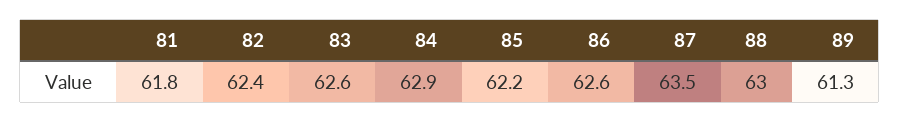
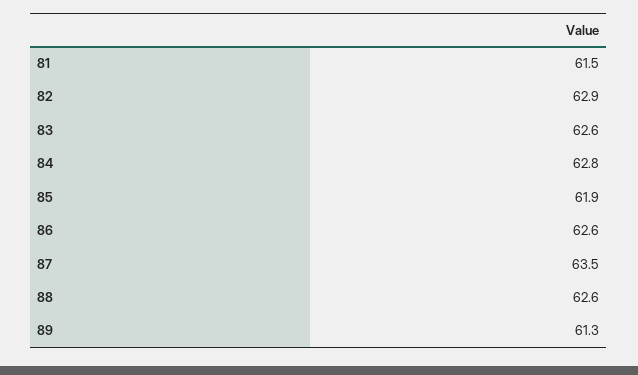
81: 61.8 -> 61.5
82: 62.4 -> 62.9
84: 62.9 -> 62.8
85: 62.2 -> 61.9
88: 63 -> 62.6

